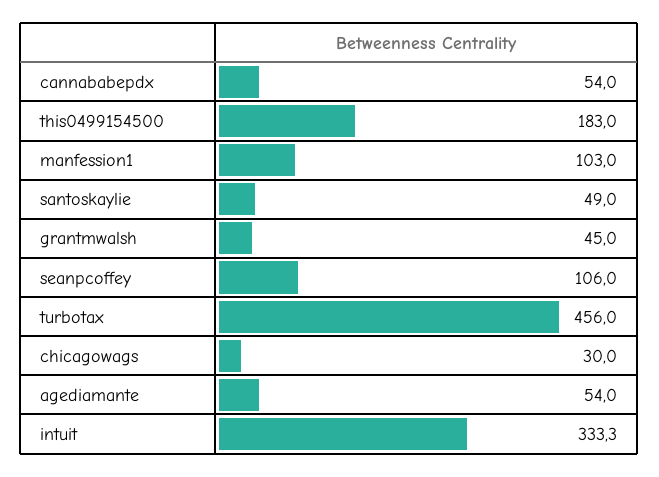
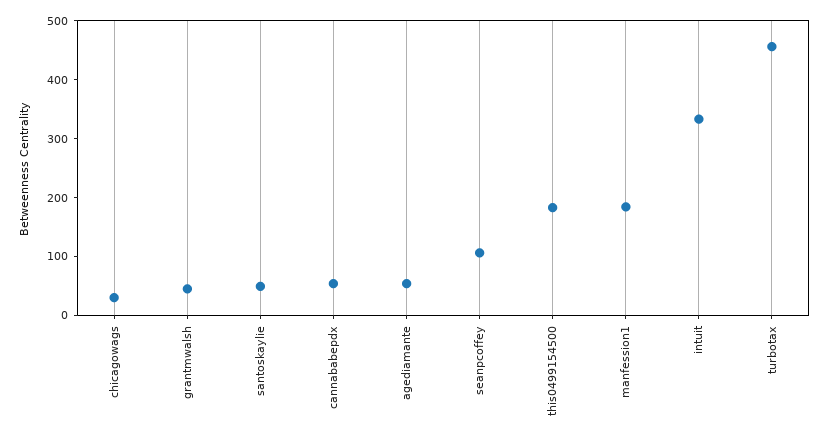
manfession1: 103 -> 180

